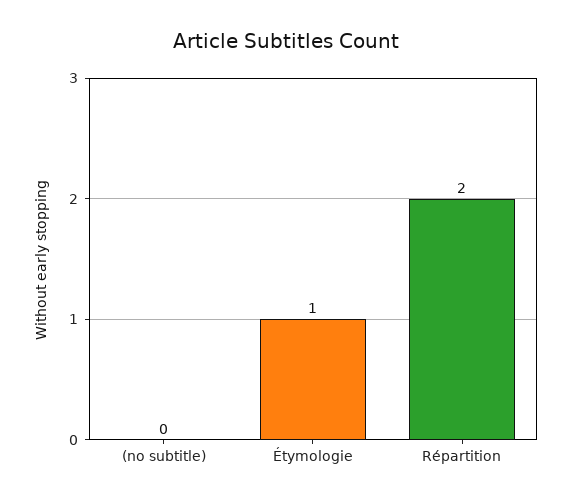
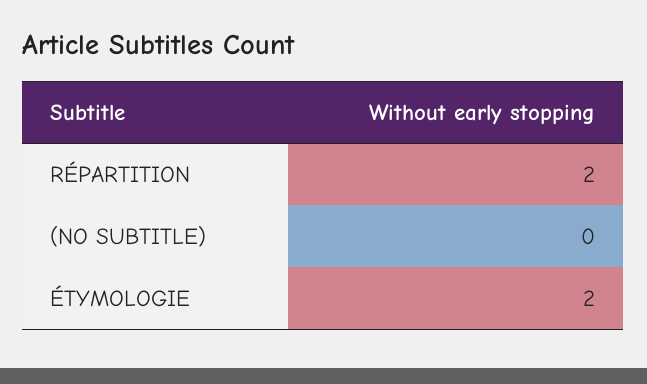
Étymologie: 1 -> 2

